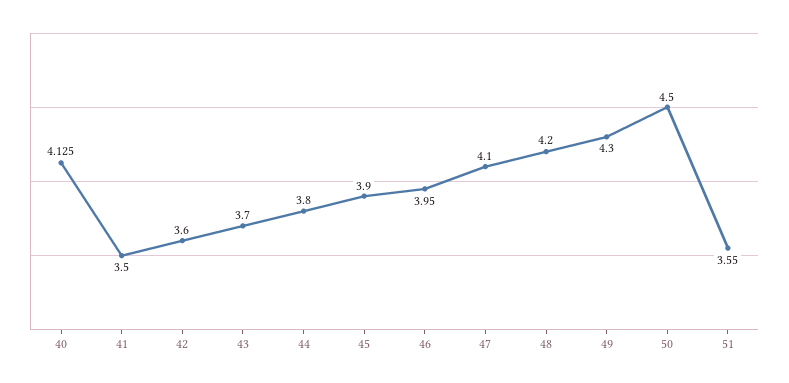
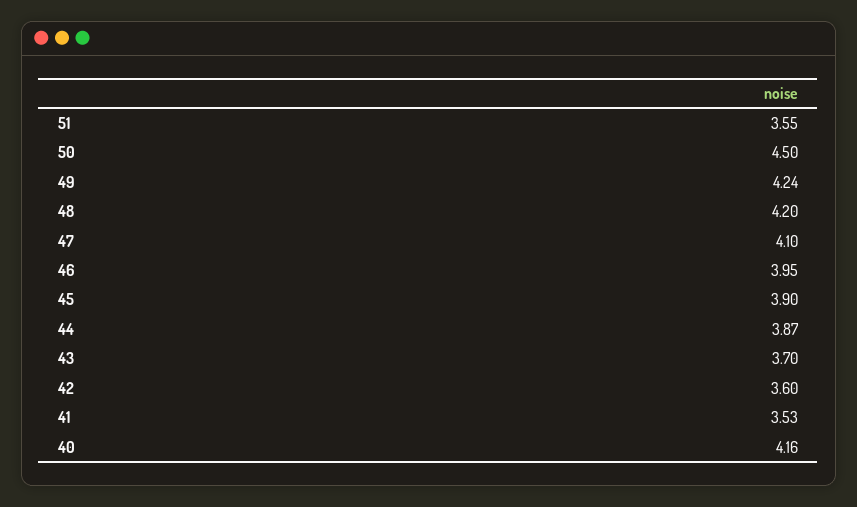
40: 4.125 -> 4.16
41: 3.5 -> 3.53
44: 3.8 -> 3.87
49: 4.3 -> 4.24

